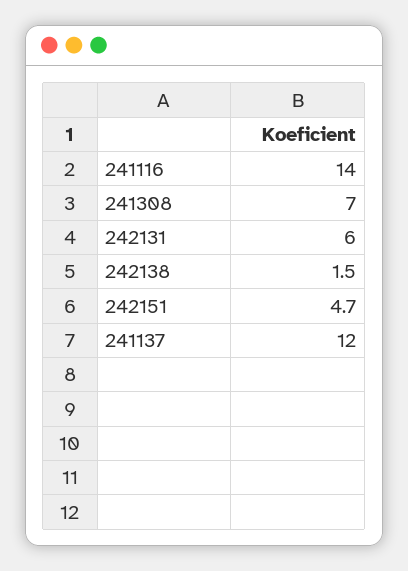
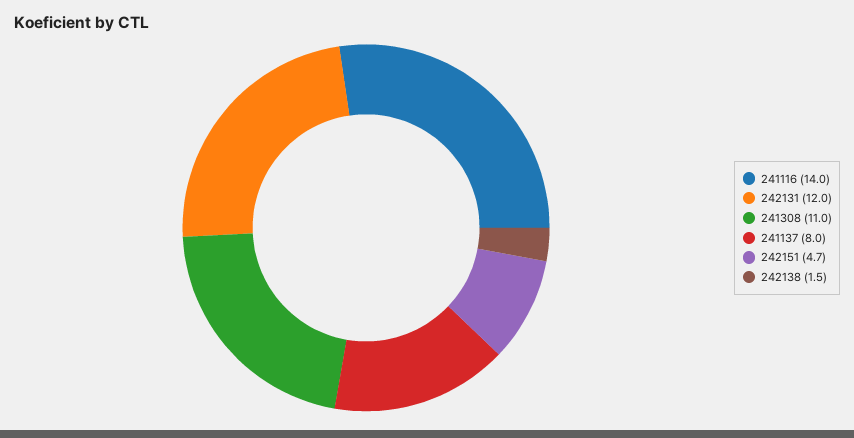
241308: 7 -> 11
242131: 6 -> 12
241137: 12 -> 8

